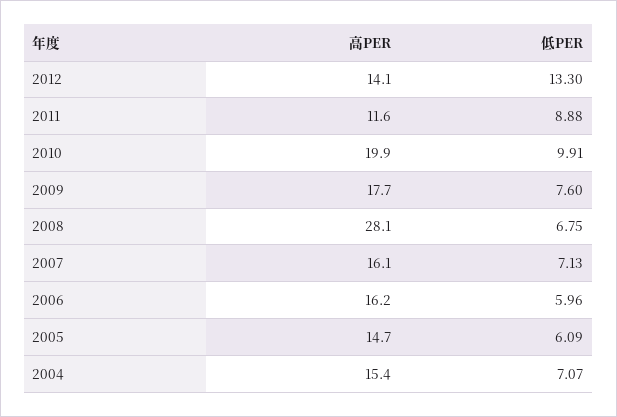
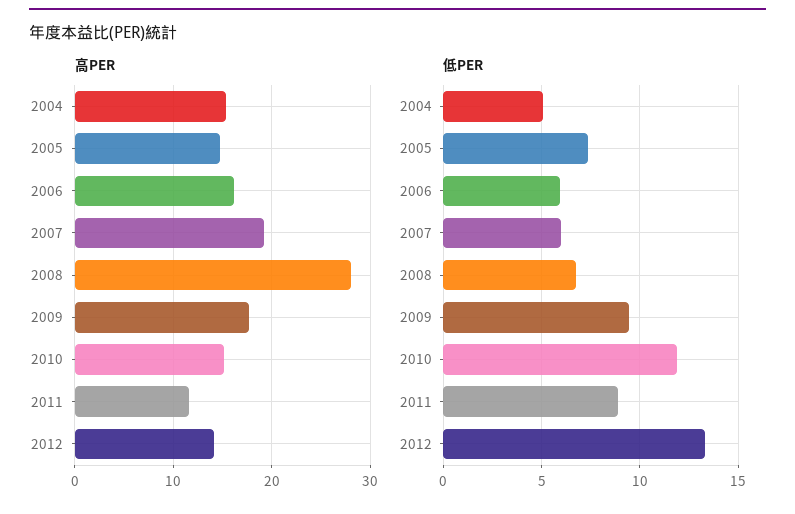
高PER, 2010: 19.9 -> 15
低PER, 2010: 9.91 -> 12
低PER, 2009: 7.6 -> 9.5
高PER, 2007: 16.1 -> 19
低PER, 2007: 7.13 -> 6
低PER, 2005: 6.09 -> 7.5
低PER, 2004: 7.07 -> 5

